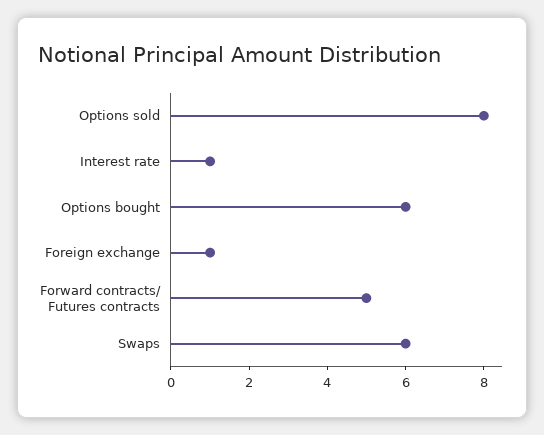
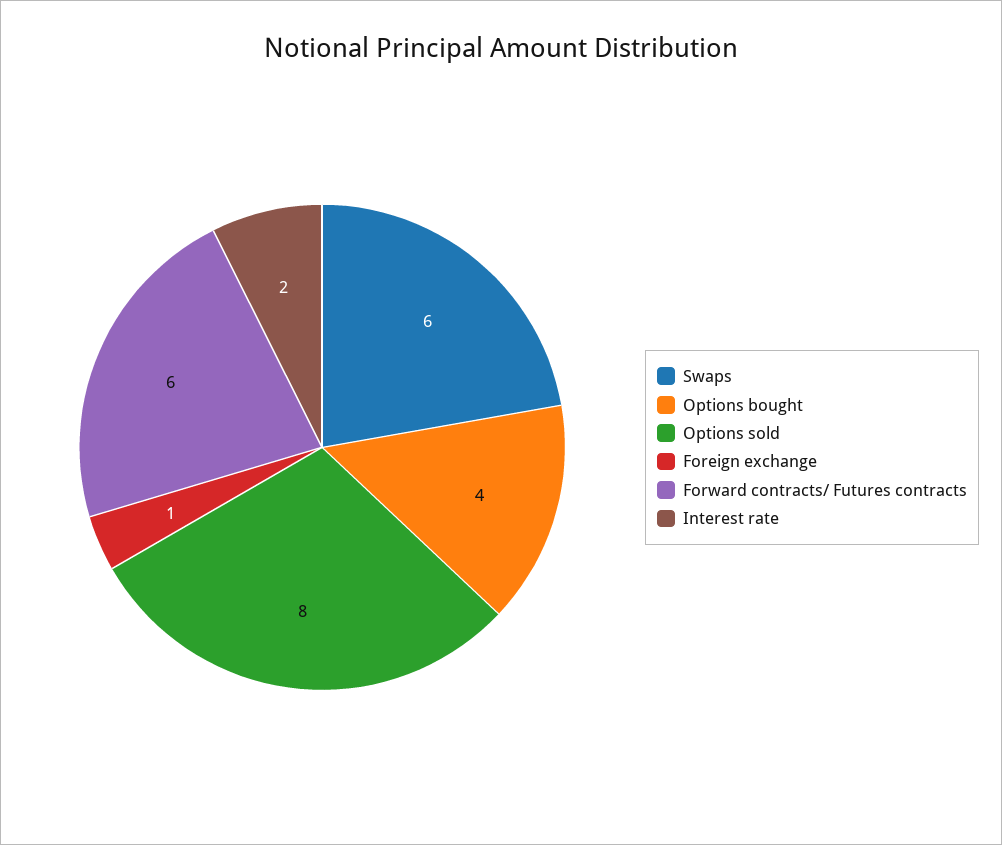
Interest rate: 1 -> 2
Options bought: 6 -> 4
Forward contracts/ Futures contracts: 5 -> 6

